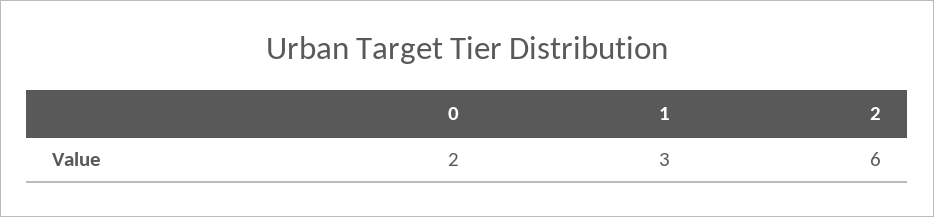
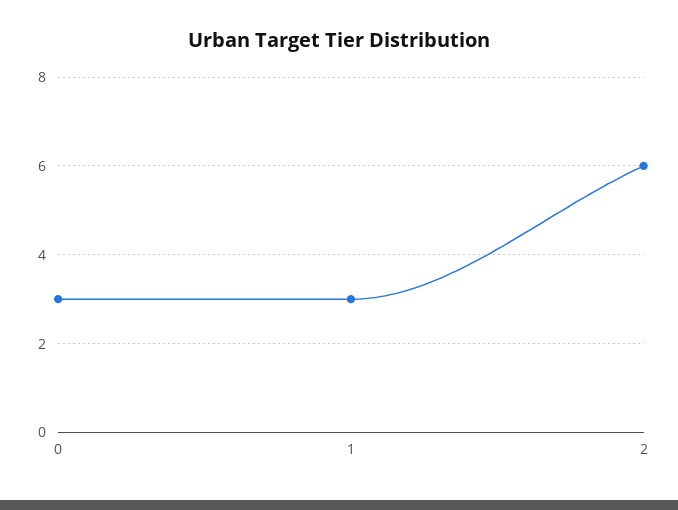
0: 2 -> 3

